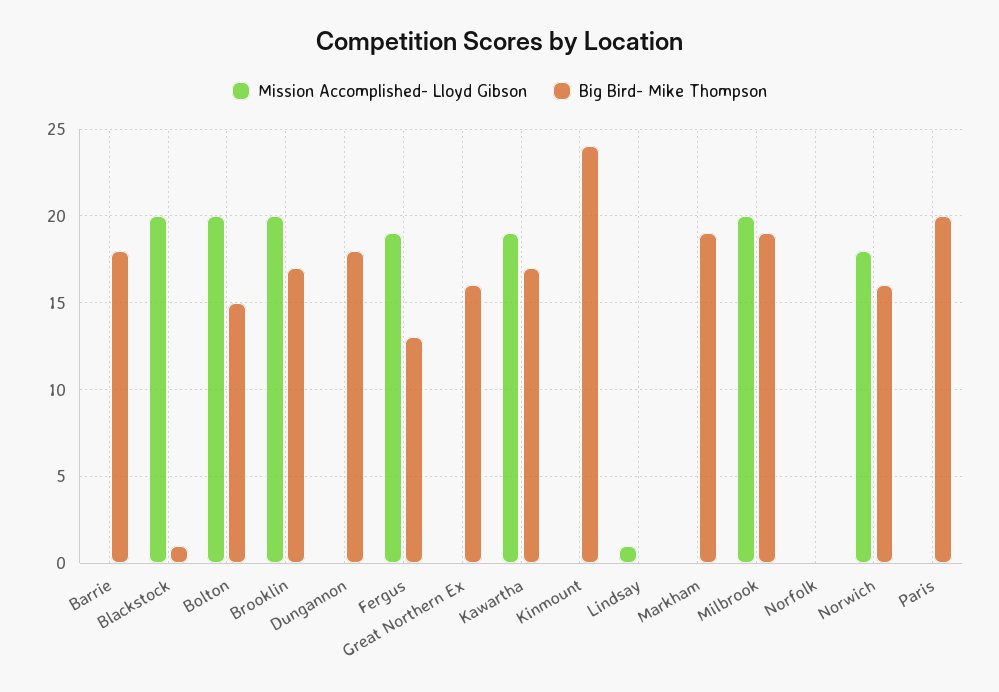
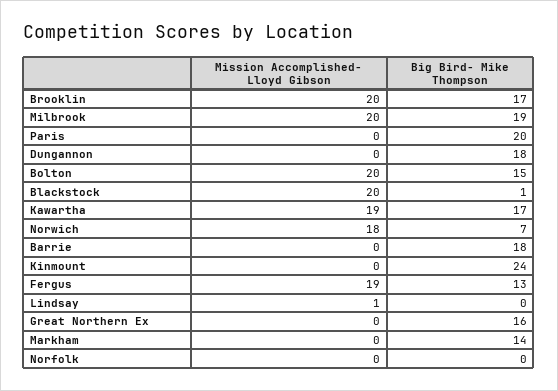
Big Bird- Mike Thompson, Markham: 19 -> 14
Big Bird- Mike Thompson, Norwich: 16 -> 7

